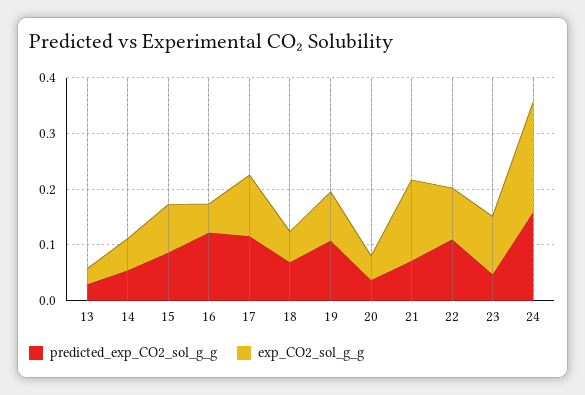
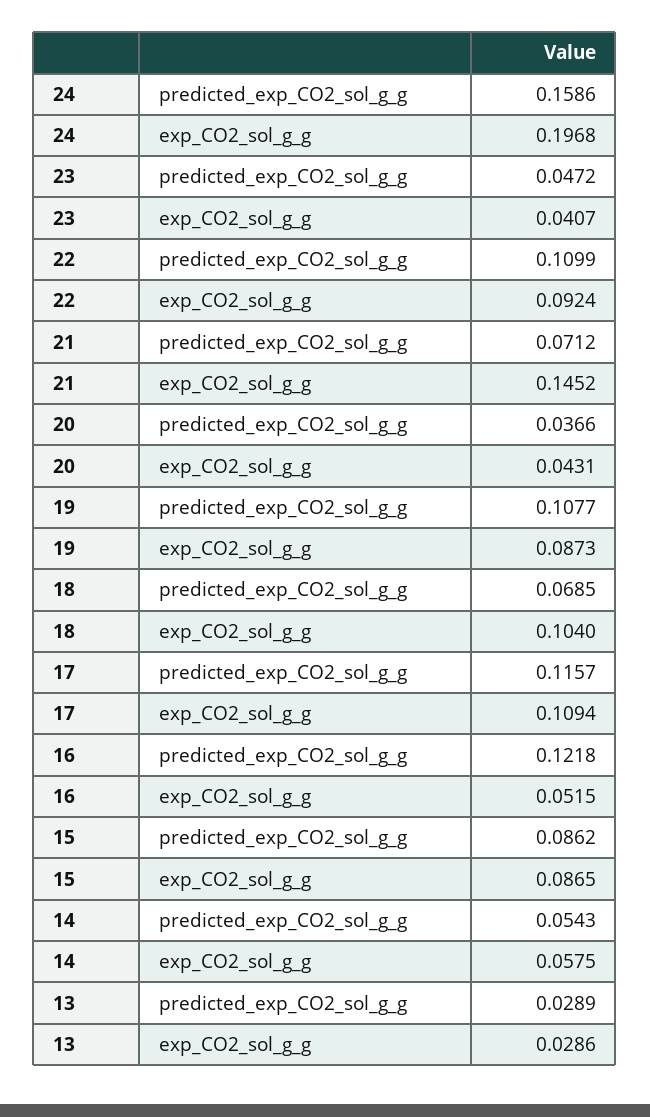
exp_CO2_sol_g_g, 18: 0.06 -> 0.104
exp_CO2_sol_g_g, 23: 0.1 -> 0.0407

